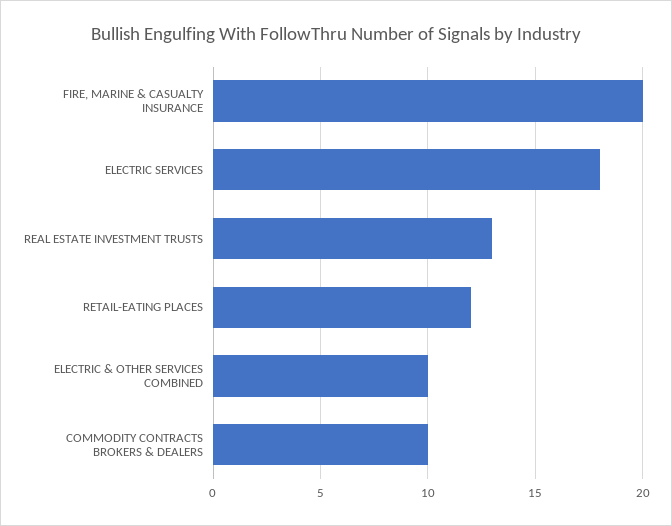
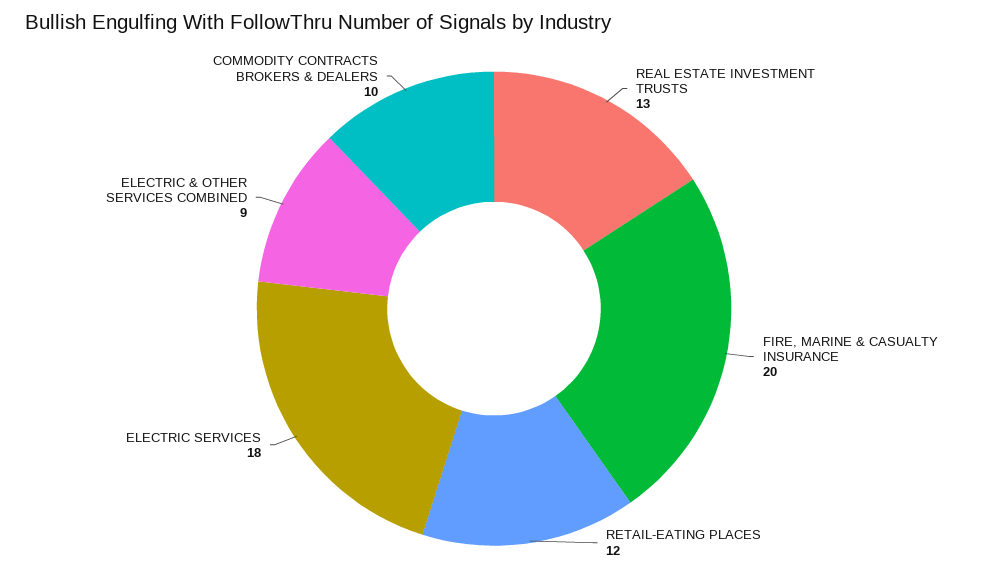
ELECTRIC & OTHER SERVICES COMBINED: 10 -> 9

